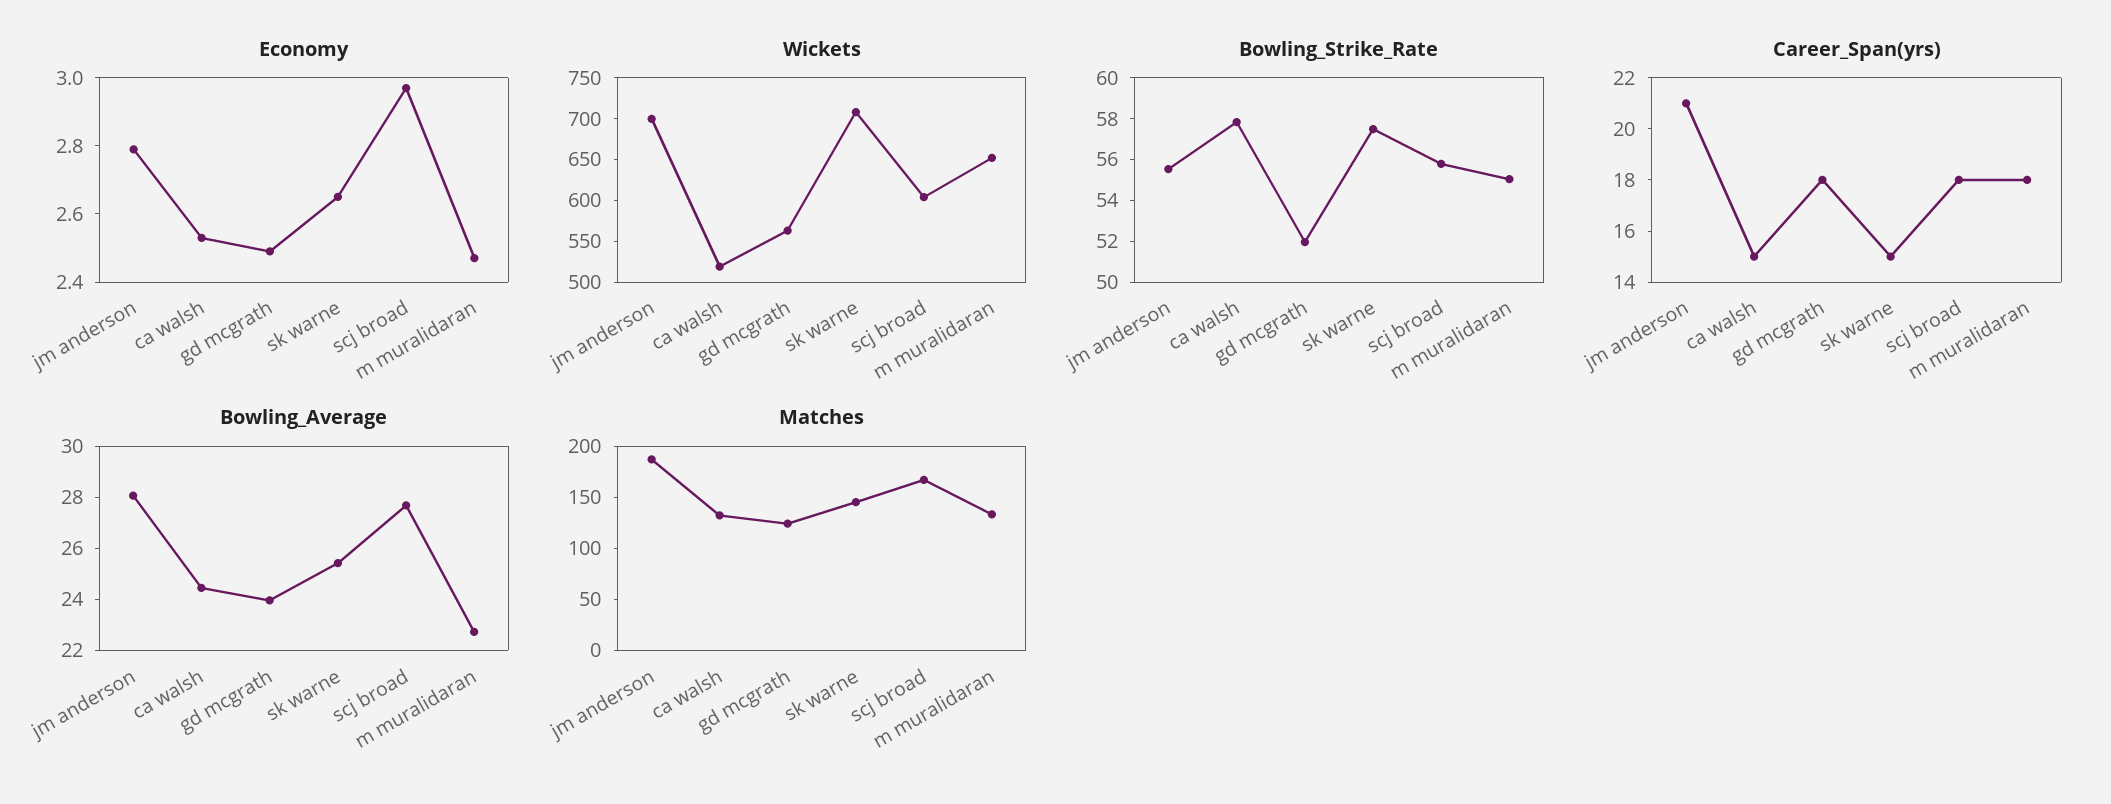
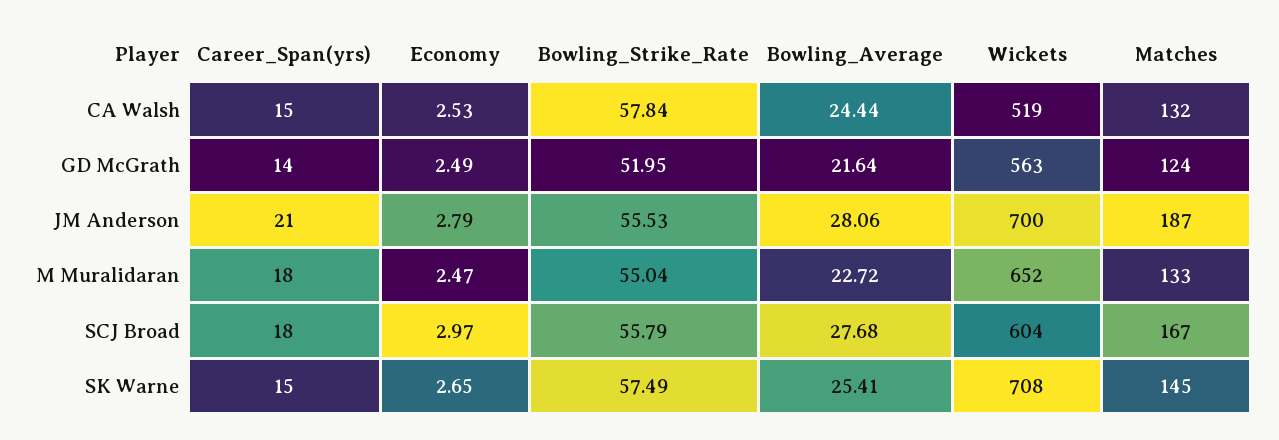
Career_Span(yrs), gd mcgrath: 18 -> 14
Bowling_Average, gd mcgrath: 24 -> 21.64

